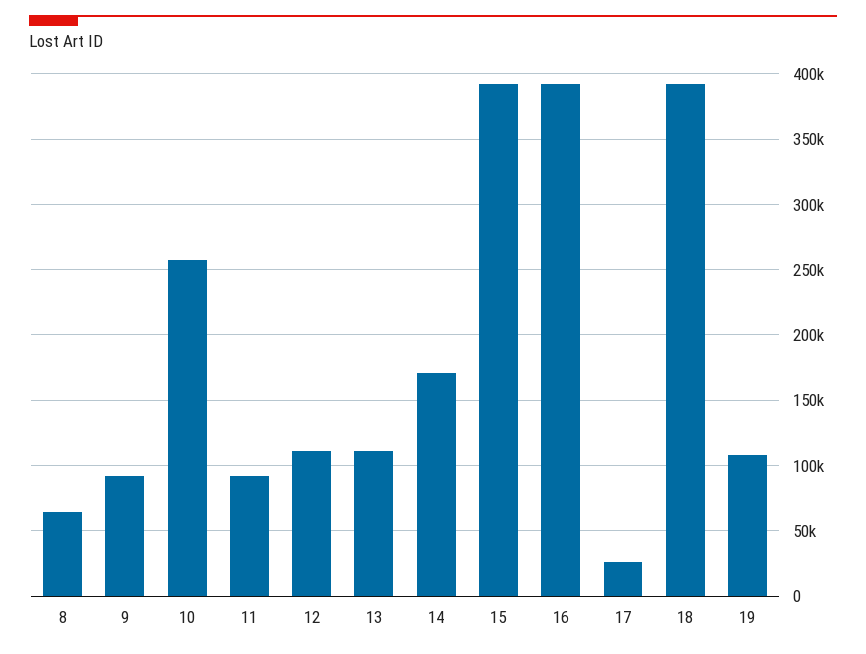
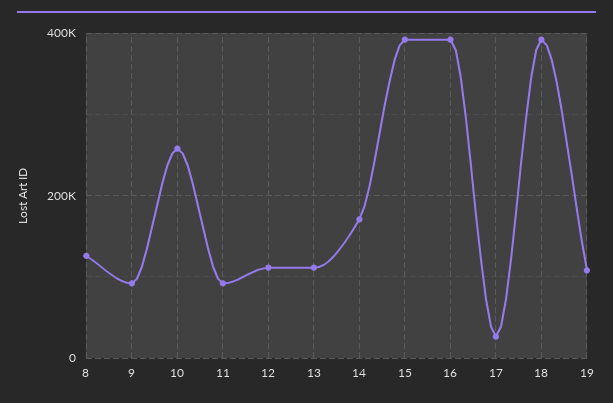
8: 65000 -> 120000

